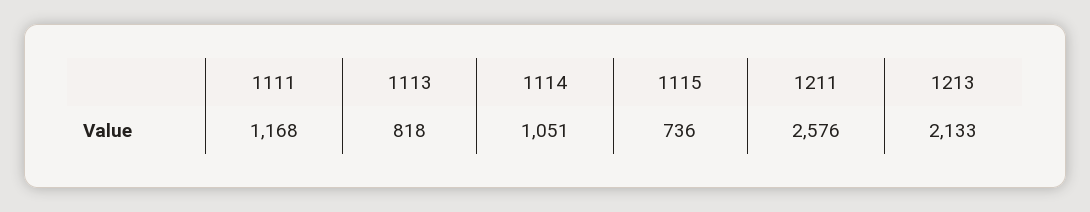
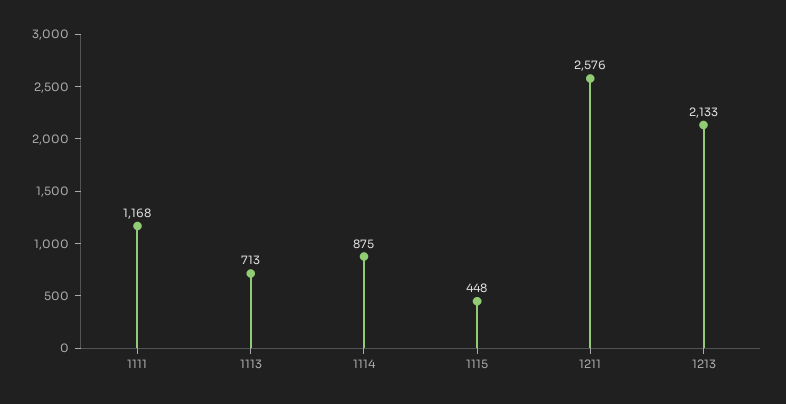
1113: 818 -> 713
1114: 1051 -> 875
1115: 736 -> 448

